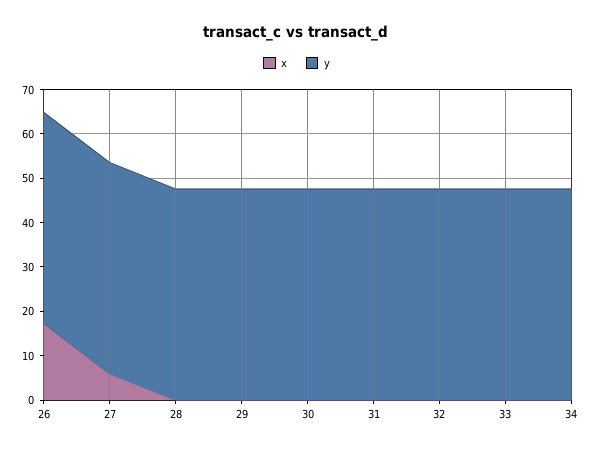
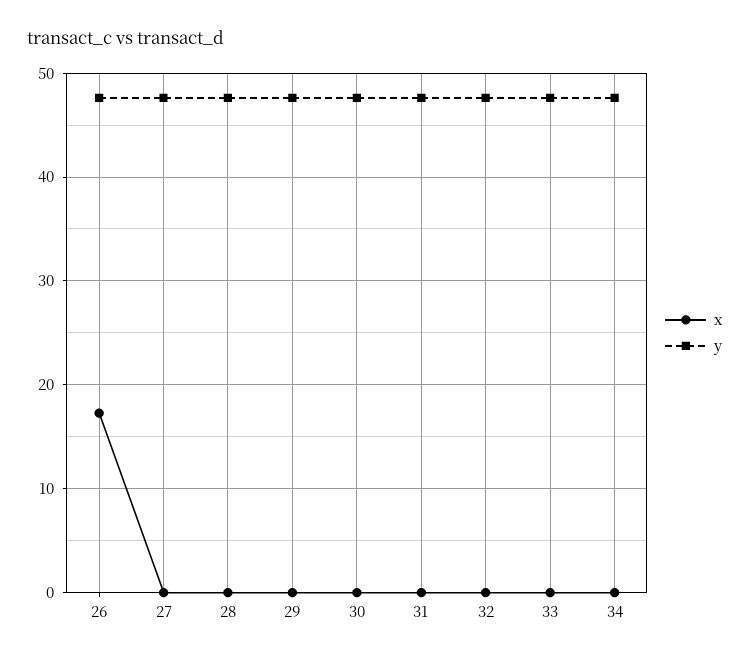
x, 27: 6 -> 0

